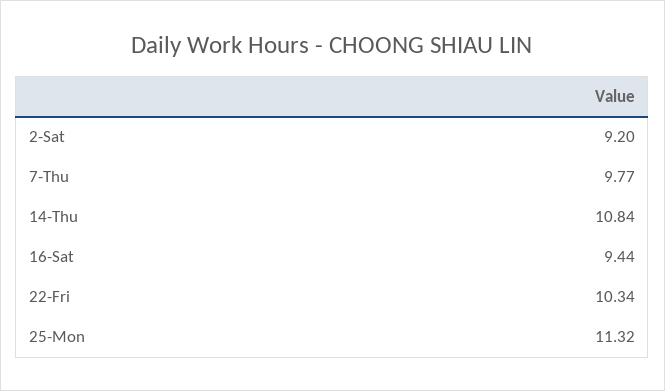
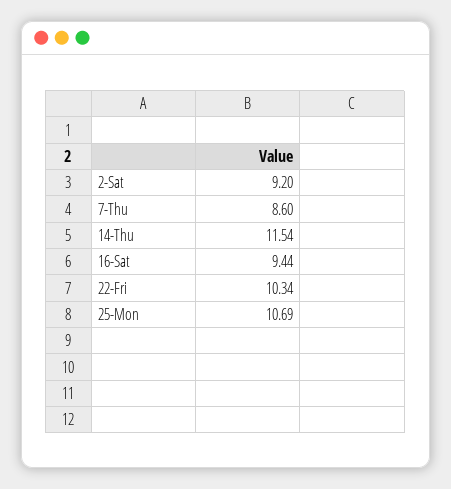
7-Thu: 9.77 -> 8.6
14-Thu: 10.84 -> 11.54
25-Mon: 11.32 -> 10.69

